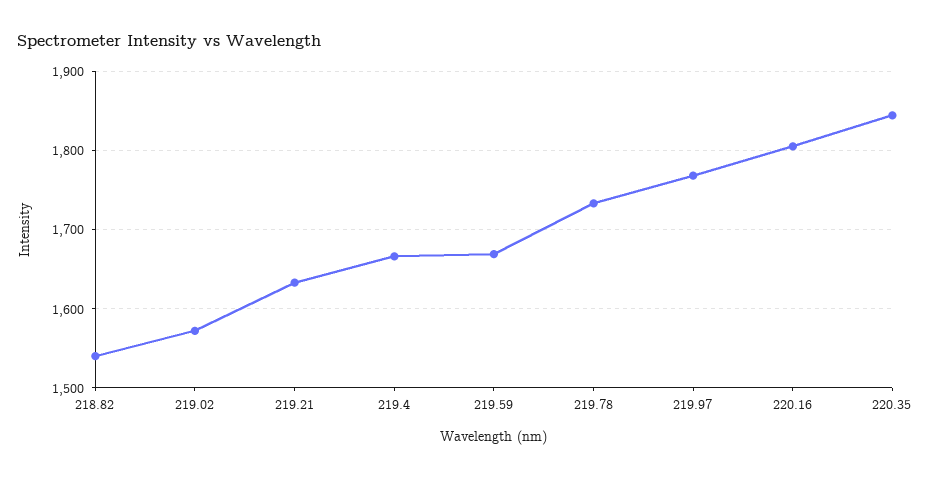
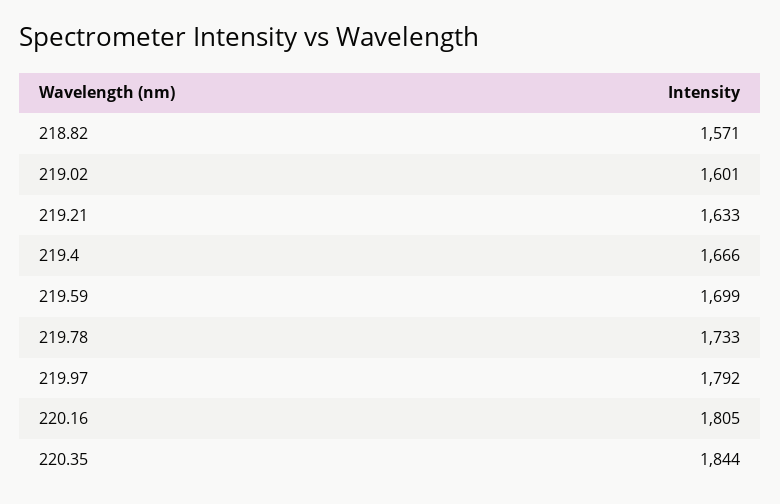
218.82: 1540 -> 1571
219.02: 1570 -> 1601
219.59: 1670 -> 1699
219.97: 1770 -> 1792

